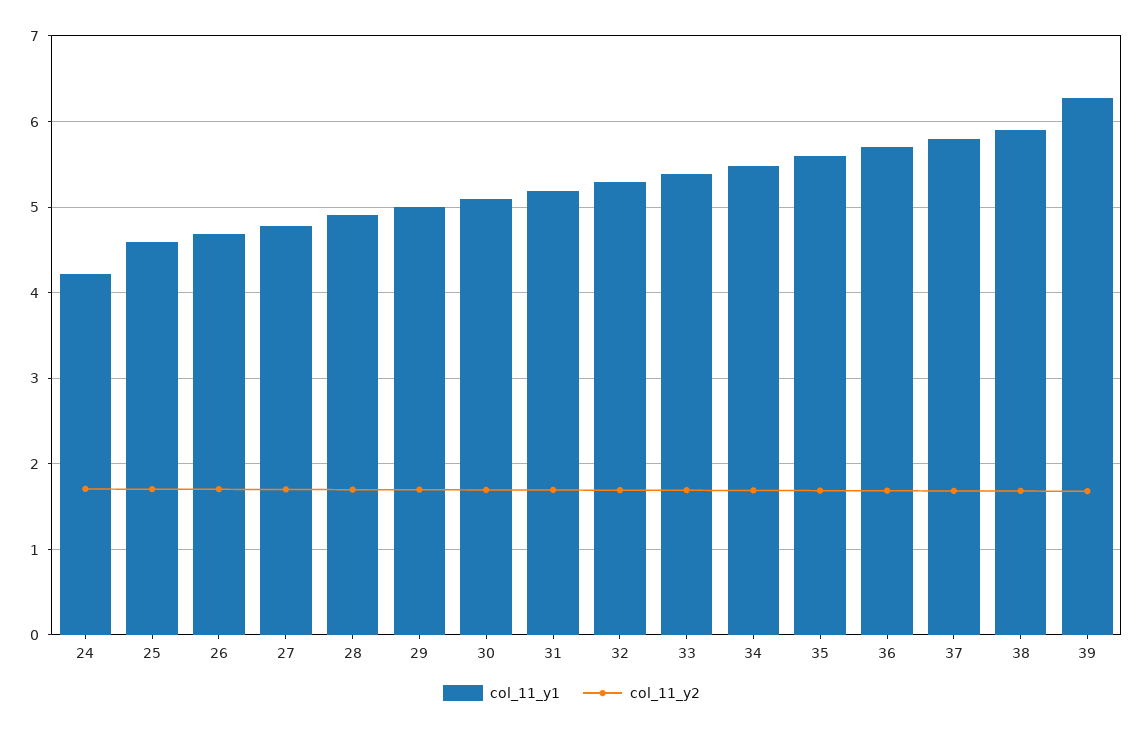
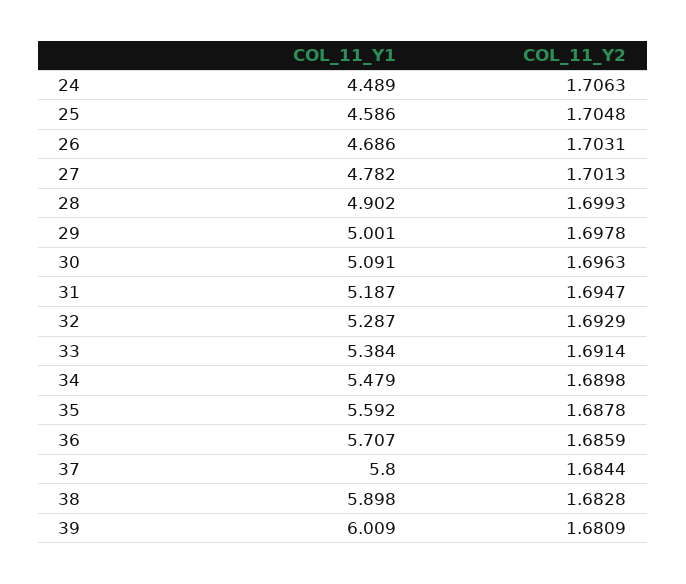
col_11_y1, 24: 4.2 -> 4.489
col_11_y1, 39: 6.3 -> 6.009

